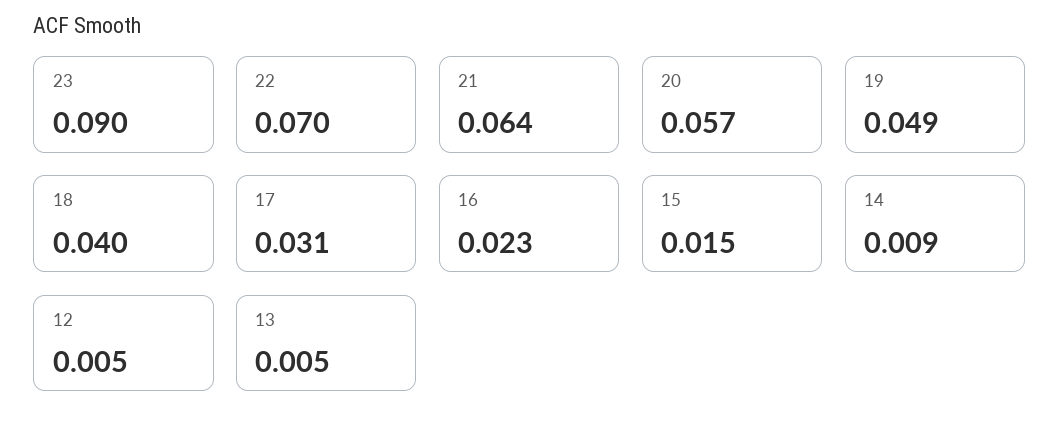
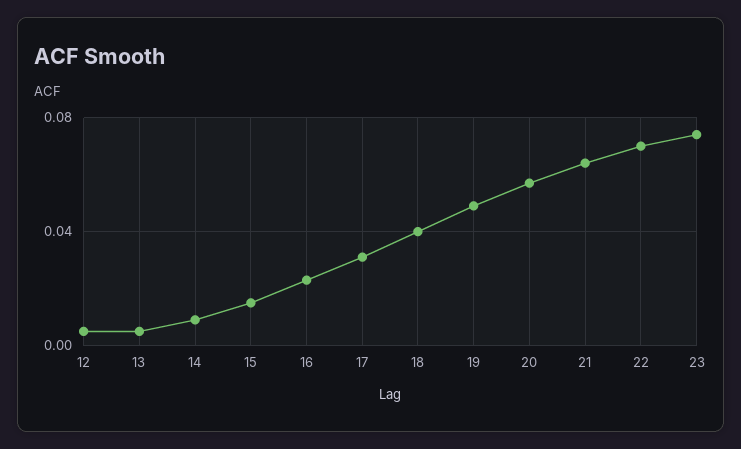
23: 0.09 -> 0.075

